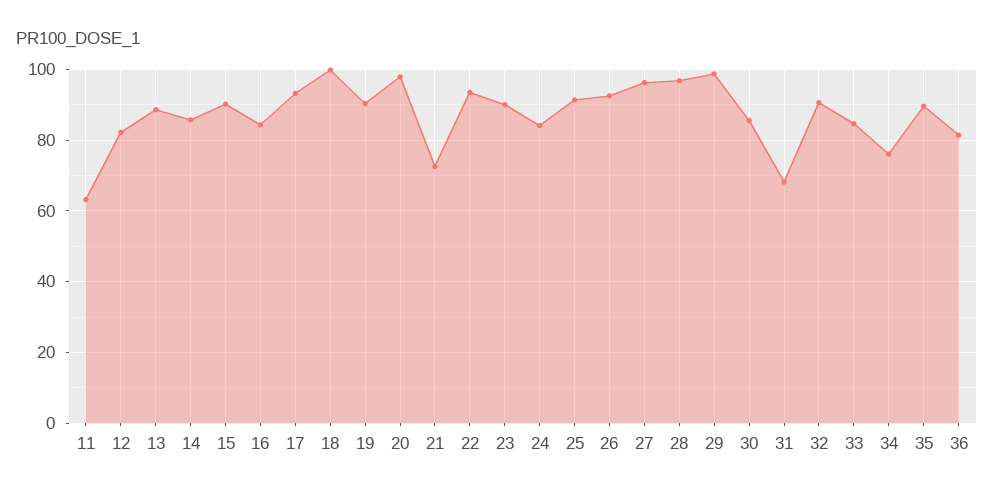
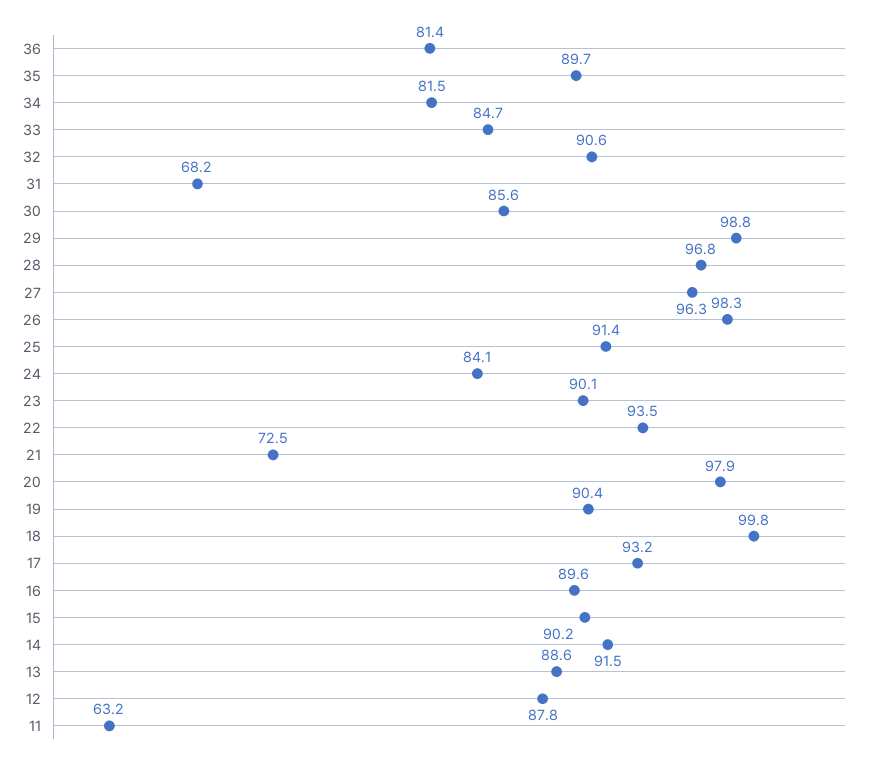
12: 82 -> 87.8
14: 86 -> 91.5
16: 84 -> 89.6
26: 92 -> 98.3
34: 76 -> 81.5

